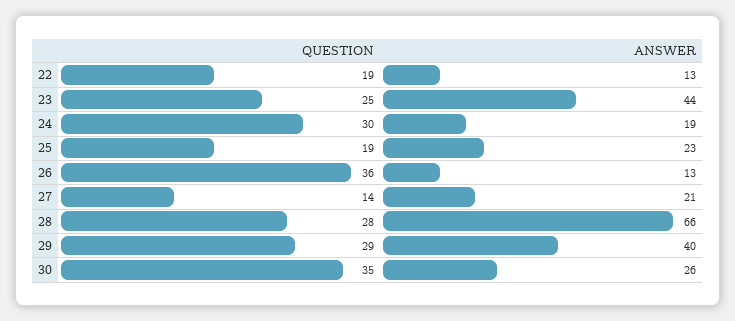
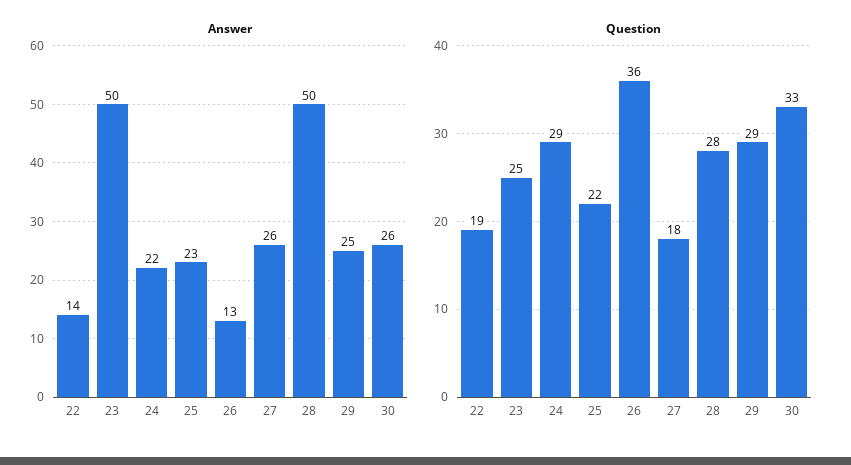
ANSWER, 22: 13 -> 14
ANSWER, 23: 44 -> 50
QUESTION, 24: 30 -> 29
ANSWER, 24: 19 -> 22
QUESTION, 25: 19 -> 22
QUESTION, 27: 14 -> 18
ANSWER, 27: 21 -> 26
ANSWER, 28: 66 -> 50
ANSWER, 29: 40 -> 25
QUESTION, 30: 35 -> 33

